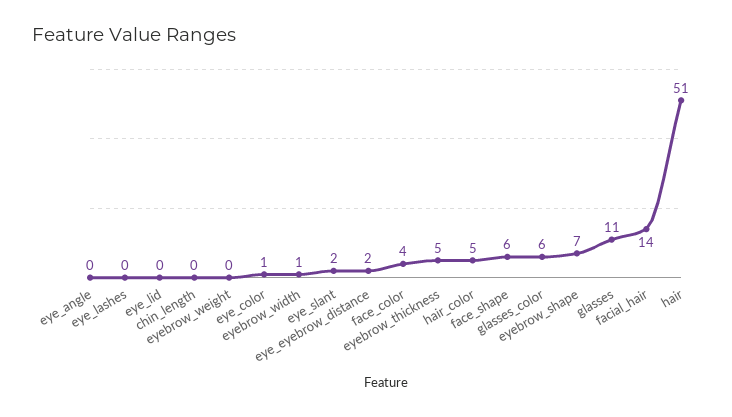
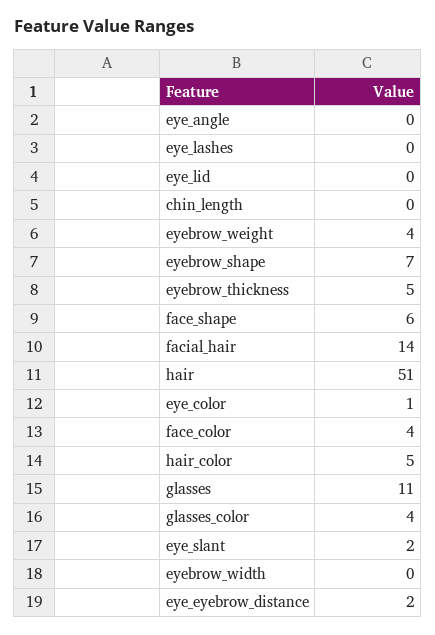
eyebrow_weight: 0 -> 4
eyebrow_width: 1 -> 0
glasses_color: 6 -> 4

